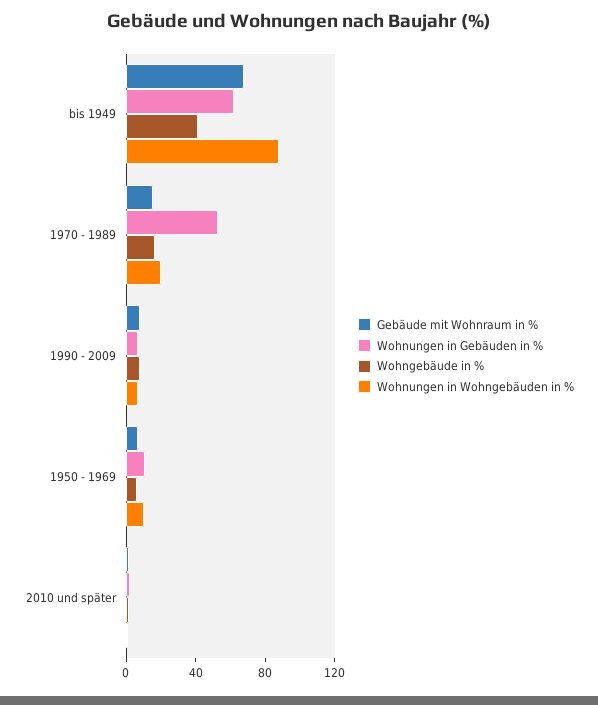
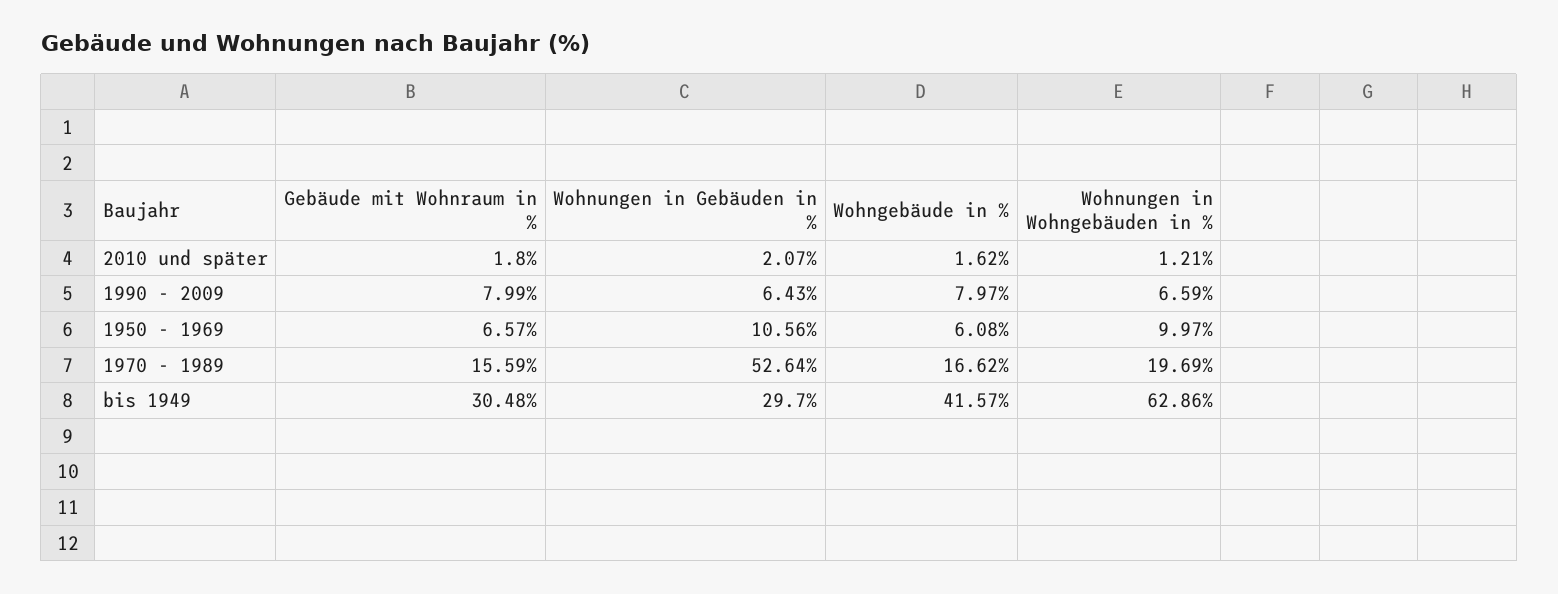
Gebäude mit Wohnraum in %, bis 1949: 70 -> 30.48
Wohnungen in Gebäuden in %, bis 1949: 60 -> 29.7
Wohnungen in Wohngebäuden in %, bis 1949: 90 -> 62.86

